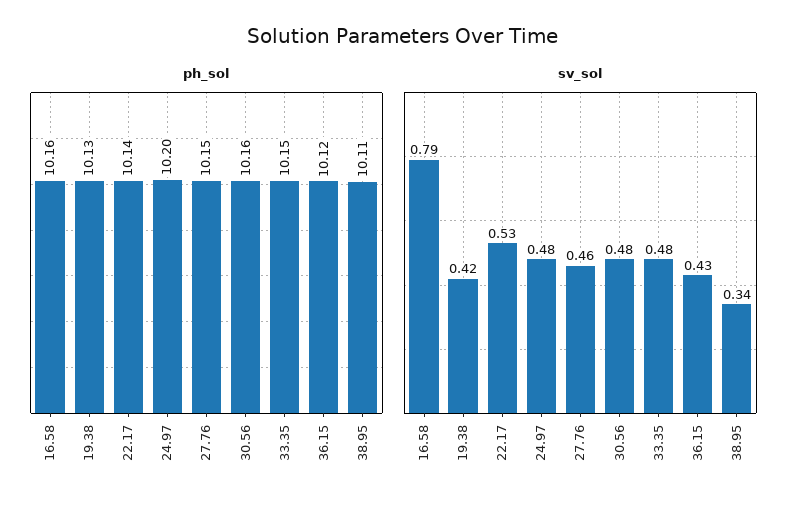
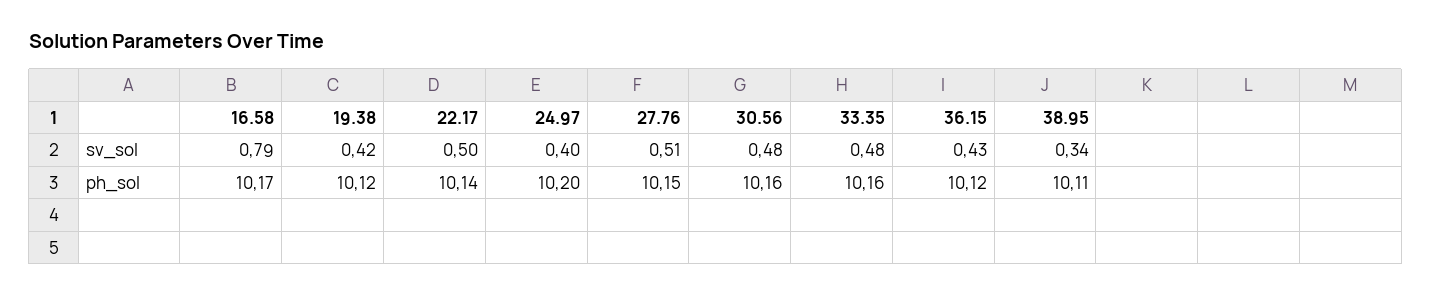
ph_sol, 16.58: 10.16 -> 10.17
ph_sol, 19.38: 10.13 -> 10.12
ph_sol, 33.35: 10.15 -> 10.16
sv_sol, 22.17: 0.53 -> 0.5
sv_sol, 24.97: 0.48 -> 0.4
sv_sol, 27.76: 0.46 -> 0.51

